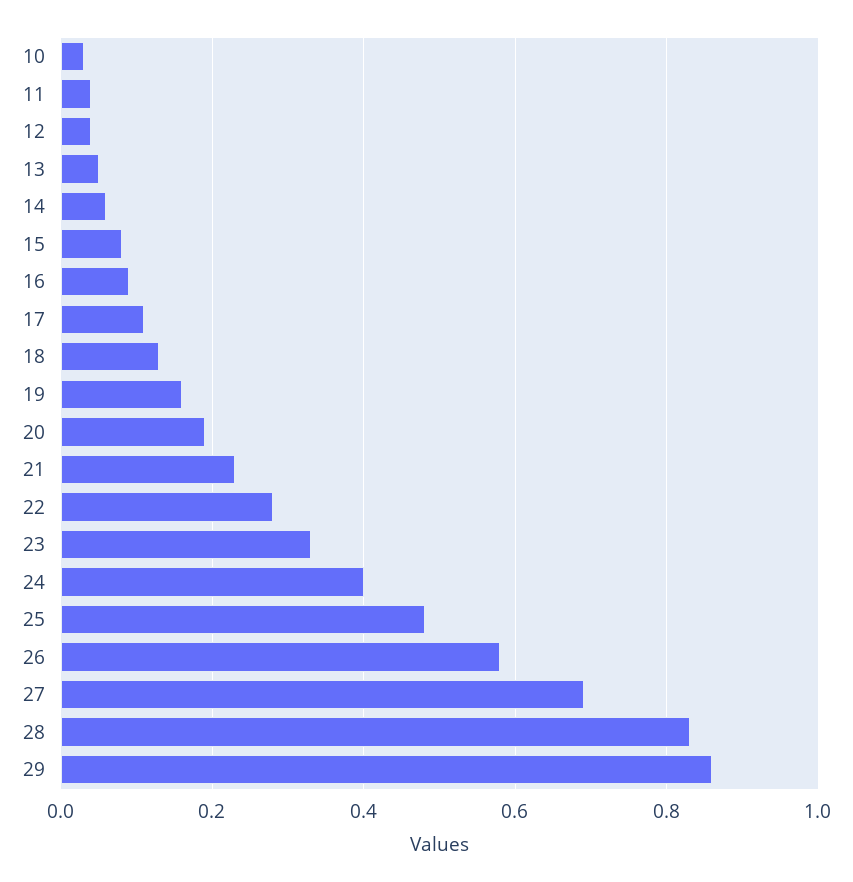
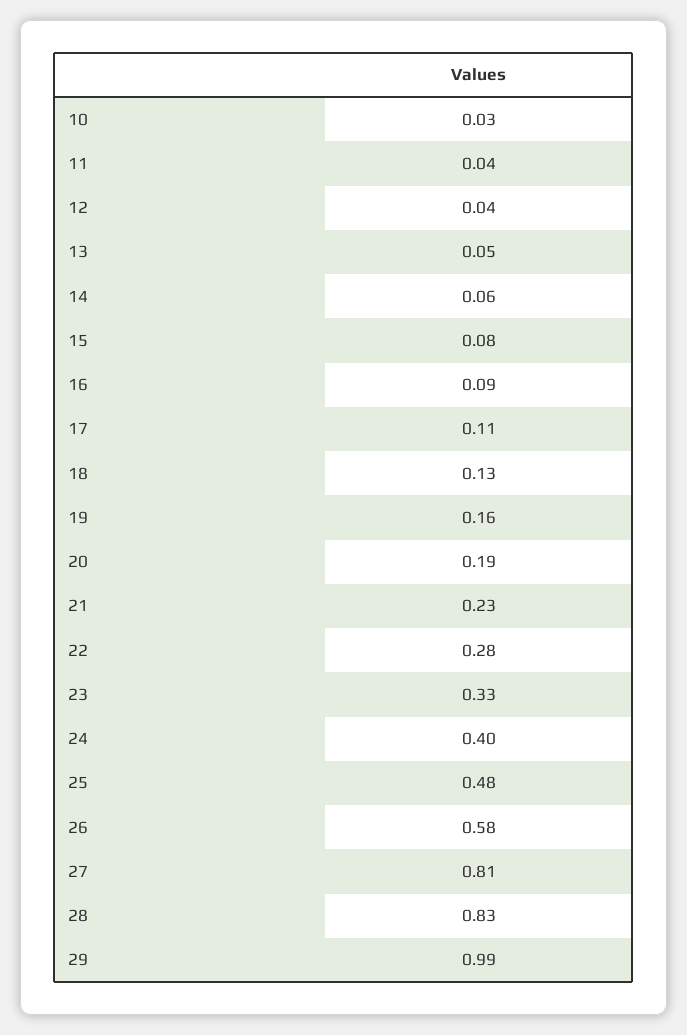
27: 0.7 -> 0.81
29: 0.85 -> 0.99

